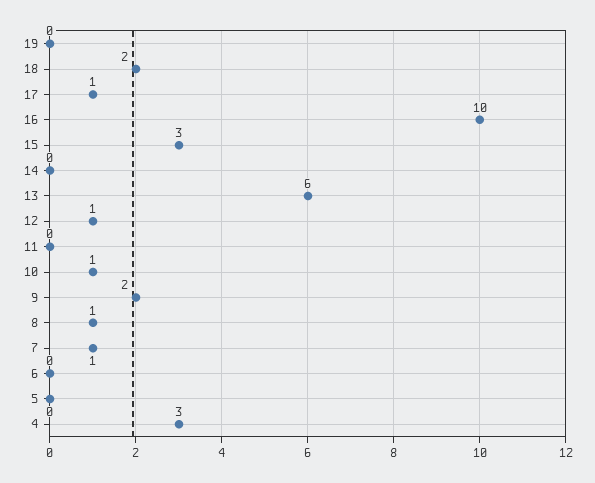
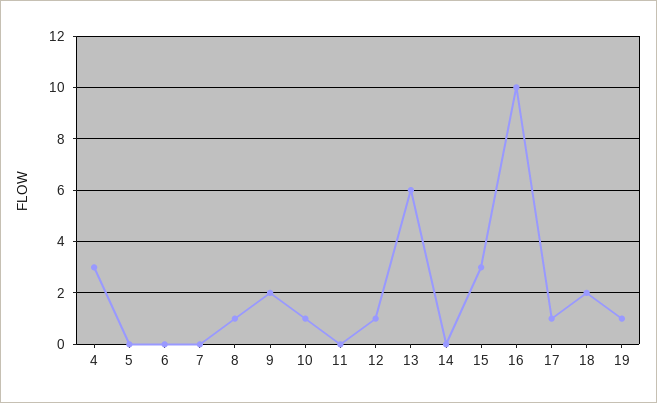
19: 0 -> 1
7: 1 -> 0

